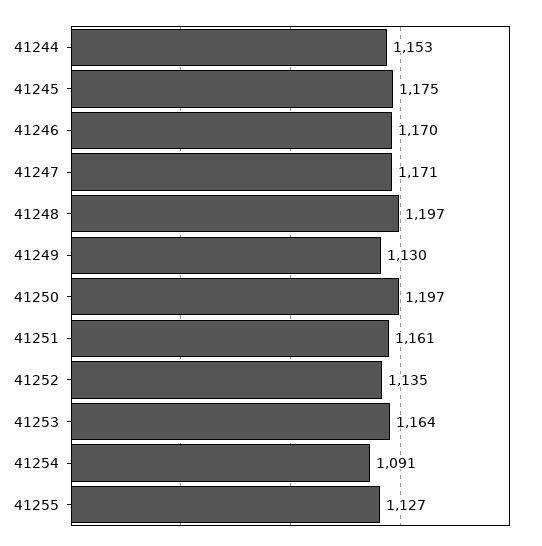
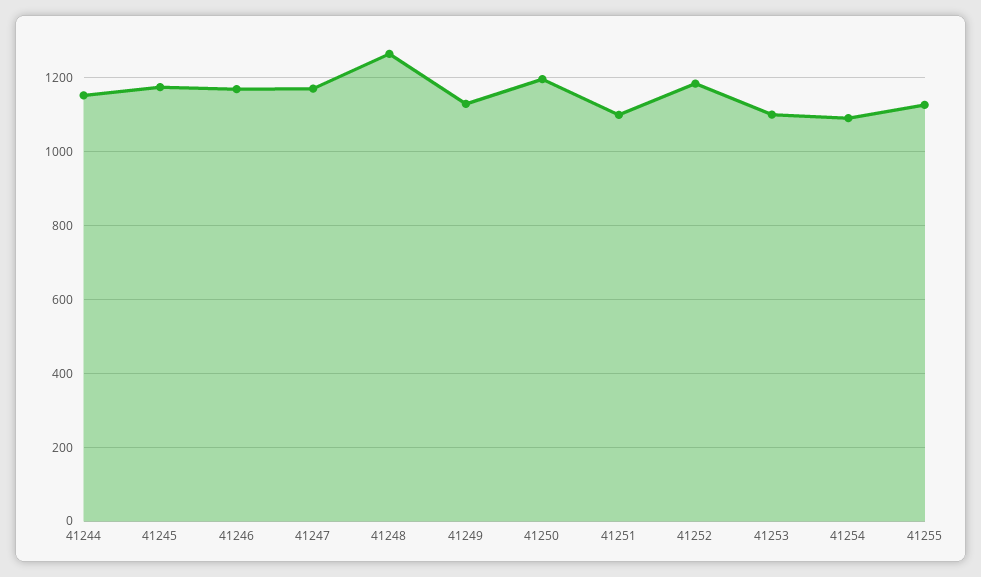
41248: 1197 -> 1260
41251: 1161 -> 1100
41252: 1135 -> 1180
41253: 1164 -> 1100

